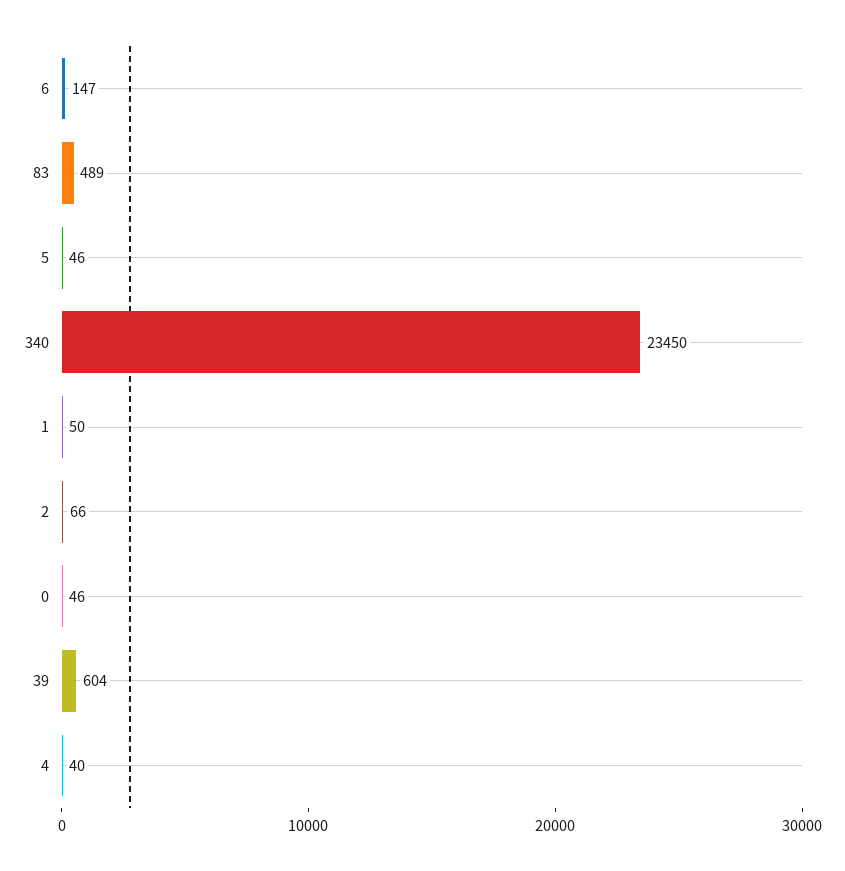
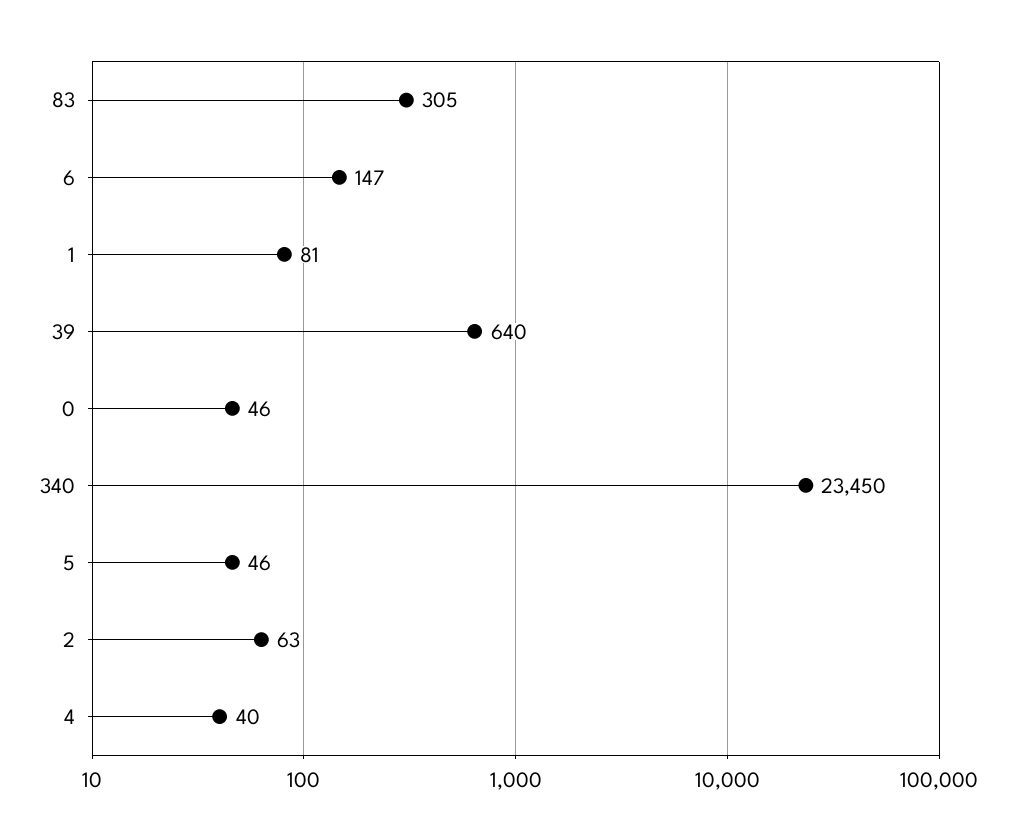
83: 489 -> 305
1: 50 -> 81
2: 66 -> 63
39: 604 -> 640

